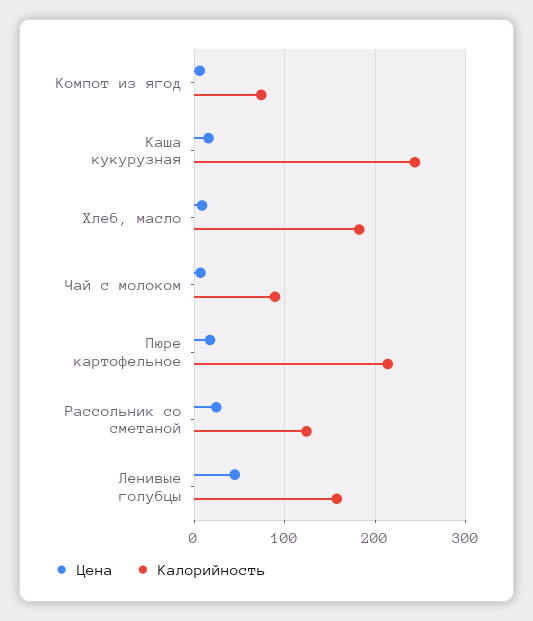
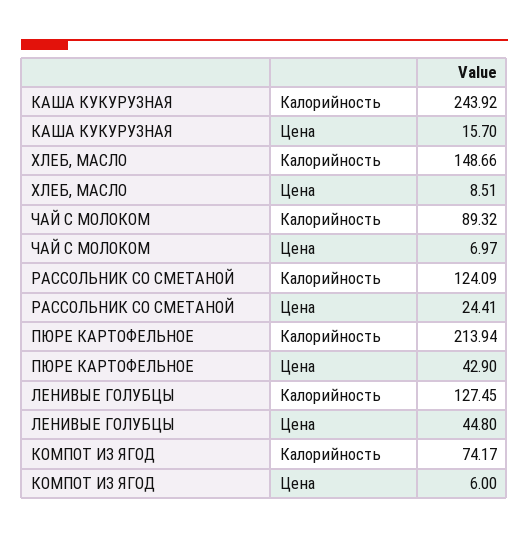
Калорийность, Хлеб, масло: 180 -> 148.66
Цена, Пюре картофельное: 20 -> 42.9
Калорийность, Ленивые голубцы: 160 -> 127.45

